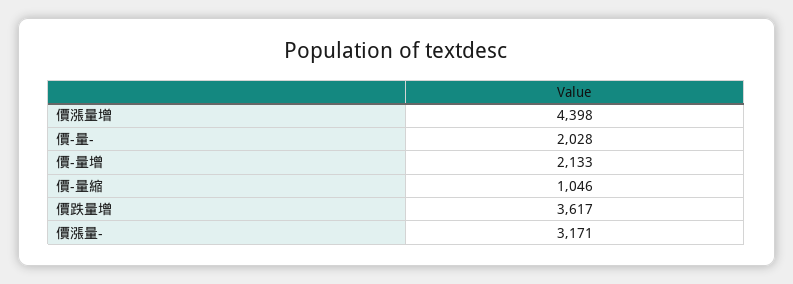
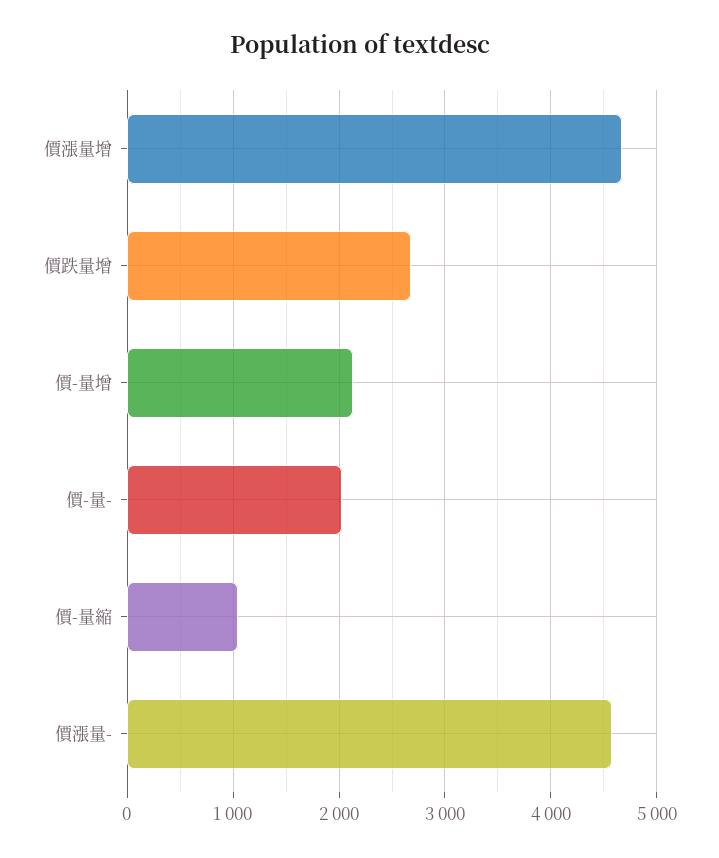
價漲量增: 4398 -> 4700
價跌量增: 3617 -> 2700
價漲量-: 3171 -> 4600

